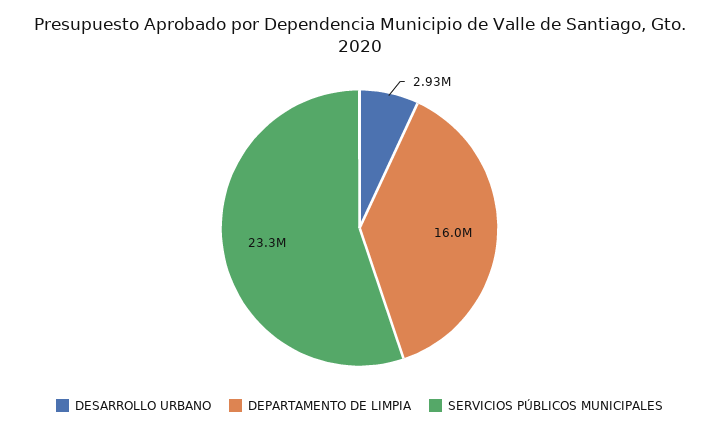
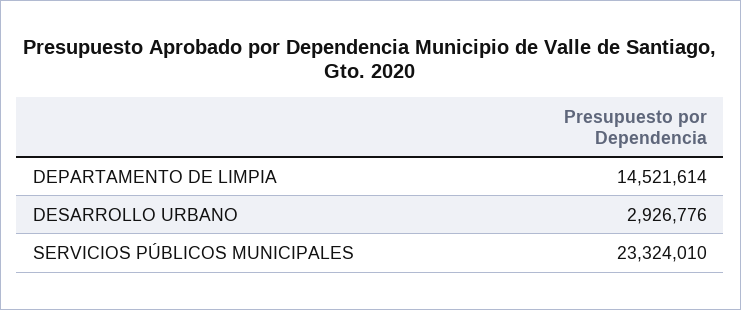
DEPARTAMENTO DE LIMPIA: 16000000 -> 14521614

